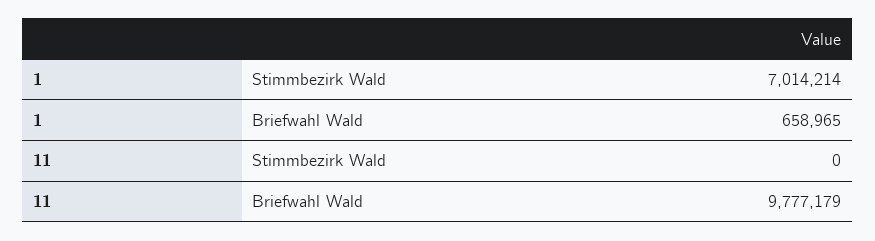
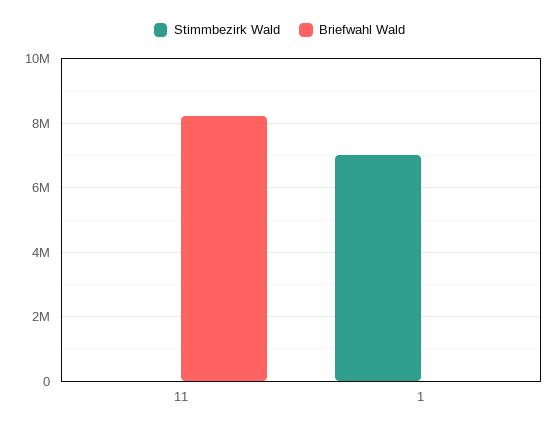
Briefwahl Wald, 1: 658965 -> 0
Briefwahl Wald, 11: 9777179 -> 8200000

